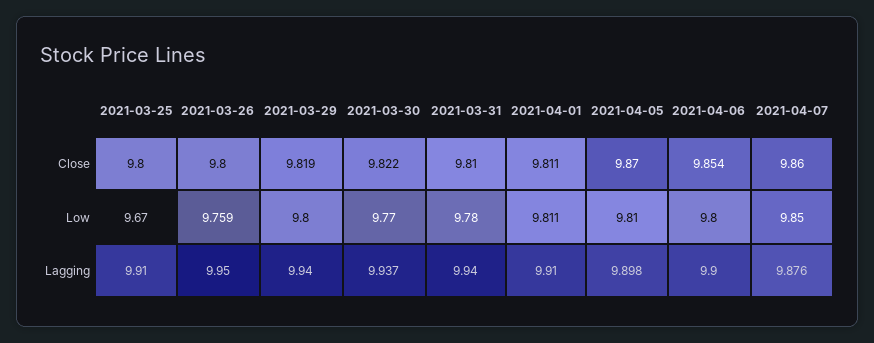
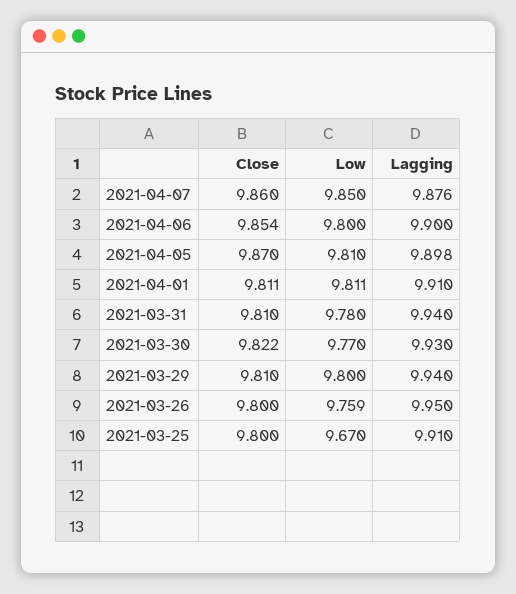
2021-03-29, Close: 9.819 -> 9.81
2021-03-30, Lagging: 9.937 -> 9.93

